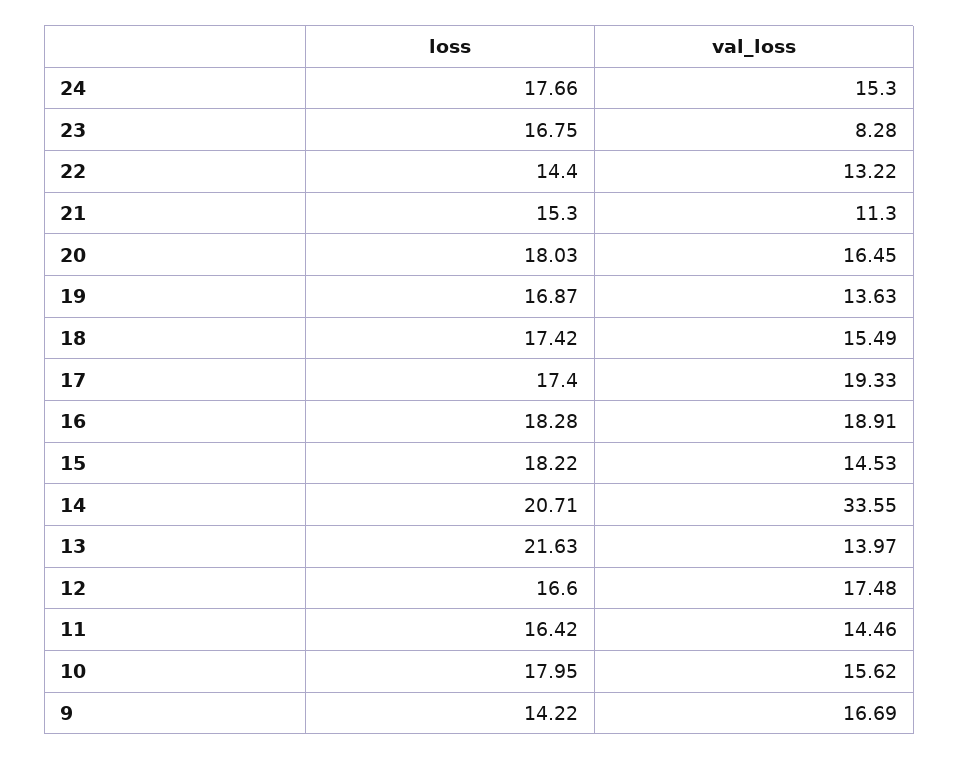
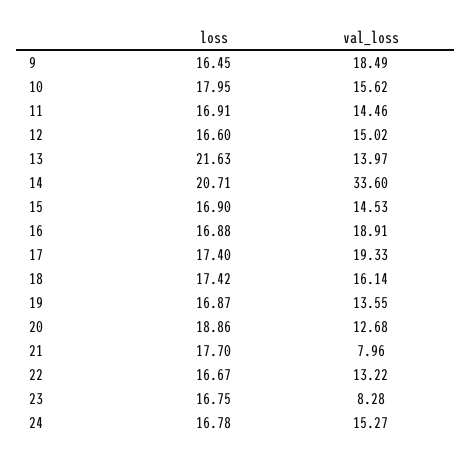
loss, 24: 17.66 -> 16.78
val_loss, 24: 15.3 -> 15.27
loss, 22: 14.4 -> 16.67
loss, 21: 15.3 -> 17.7
val_loss, 21: 11.3 -> 7.96
loss, 20: 18.03 -> 18.86
val_loss, 20: 16.45 -> 12.68
val_loss, 19: 13.63 -> 13.55
val_loss, 18: 15.49 -> 16.14
loss, 16: 18.28 -> 16.88
loss, 15: 18.22 -> 16.9
val_loss, 14: 33.55 -> 33.6
val_loss, 12: 17.48 -> 15.02
loss, 11: 16.42 -> 16.91
loss, 9: 14.22 -> 16.45
val_loss, 9: 16.69 -> 18.49

